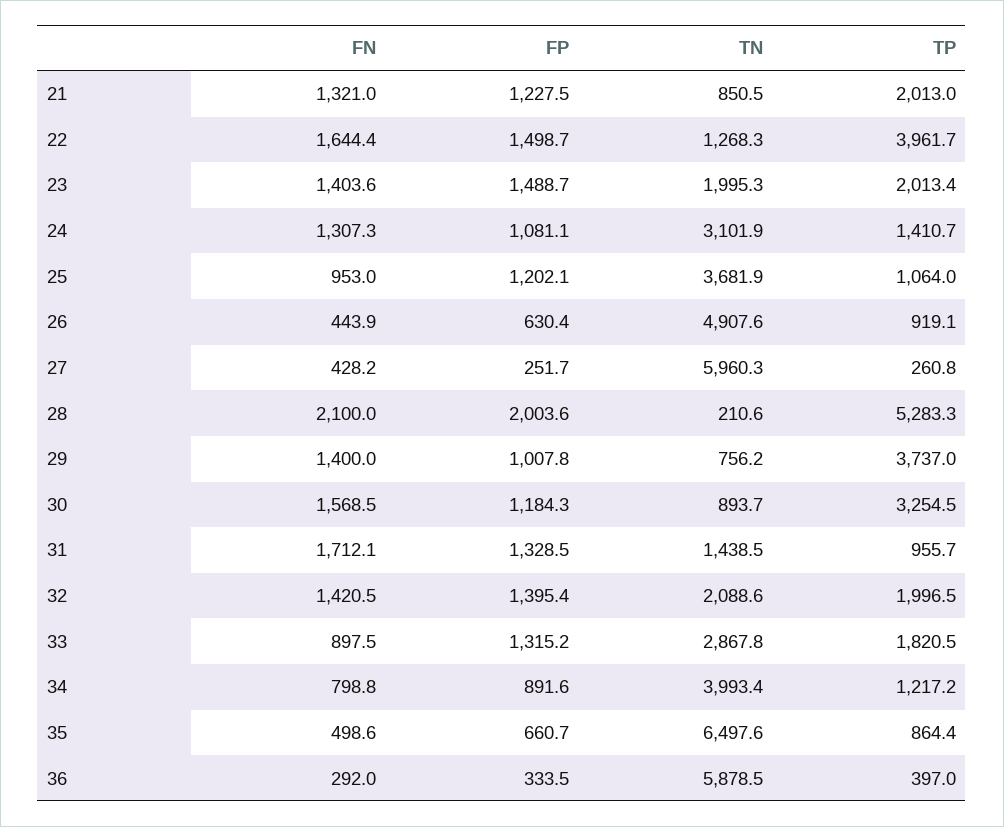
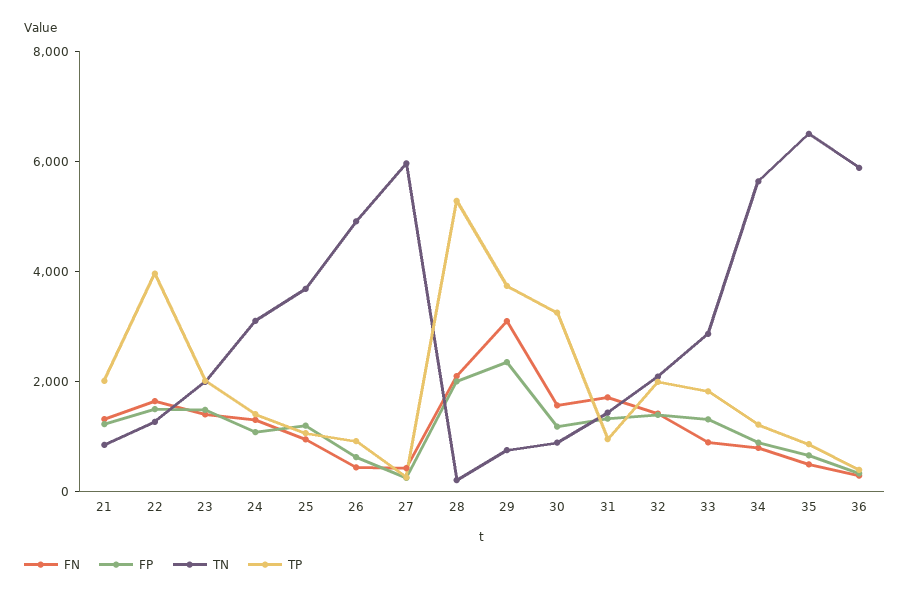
FN, 29: 1400 -> 3000
FP, 29: 1007.8 -> 2500
TN, 34: 3993.4 -> 5500

